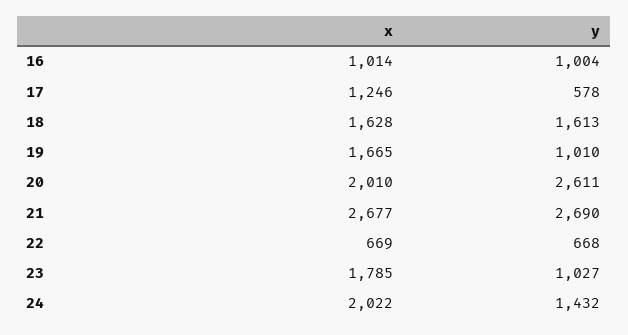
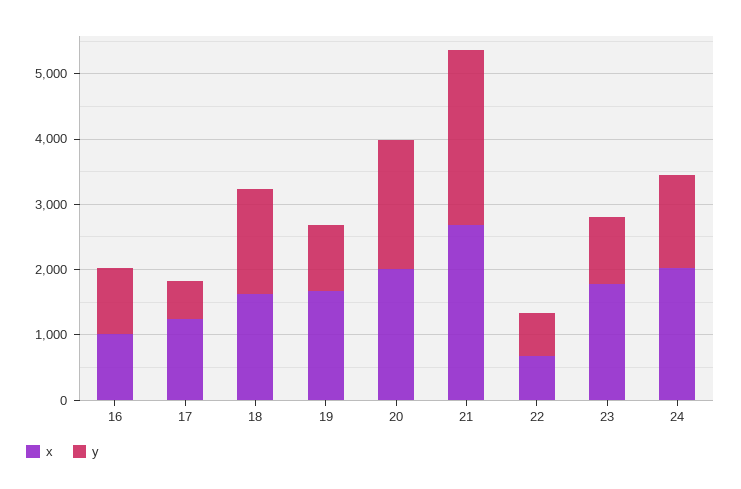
y, 20: 2611 -> 2000

